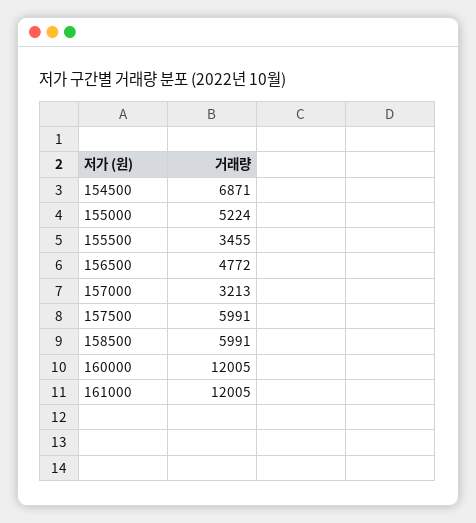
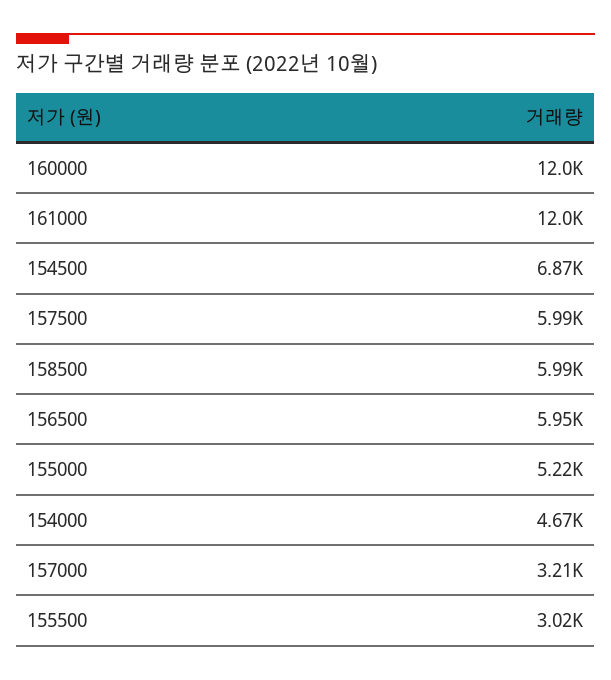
155500: 3455 -> 3020
156500: 4772 -> 5950
154000: none -> 4670

